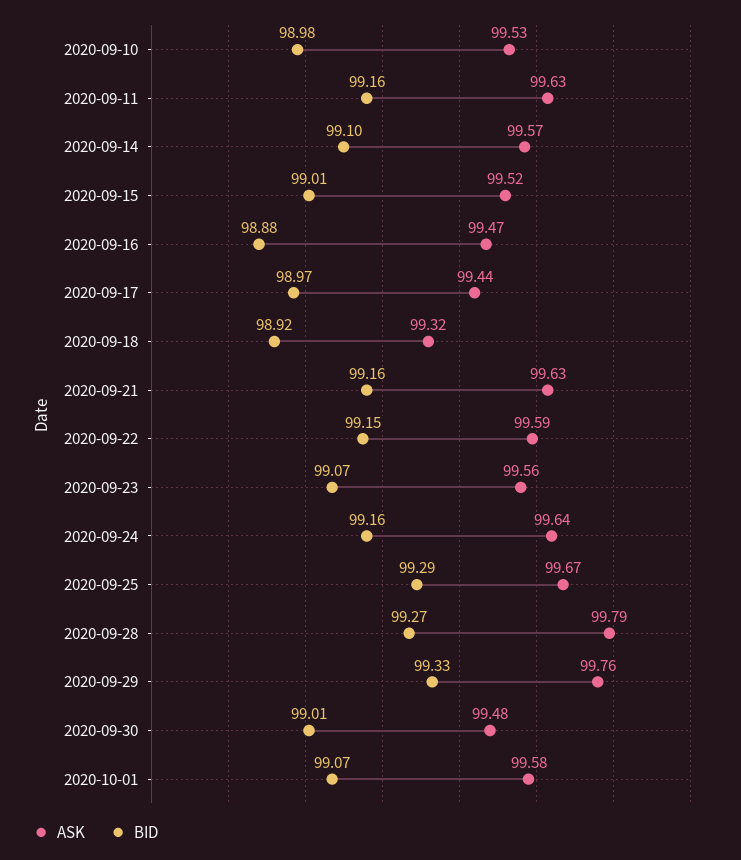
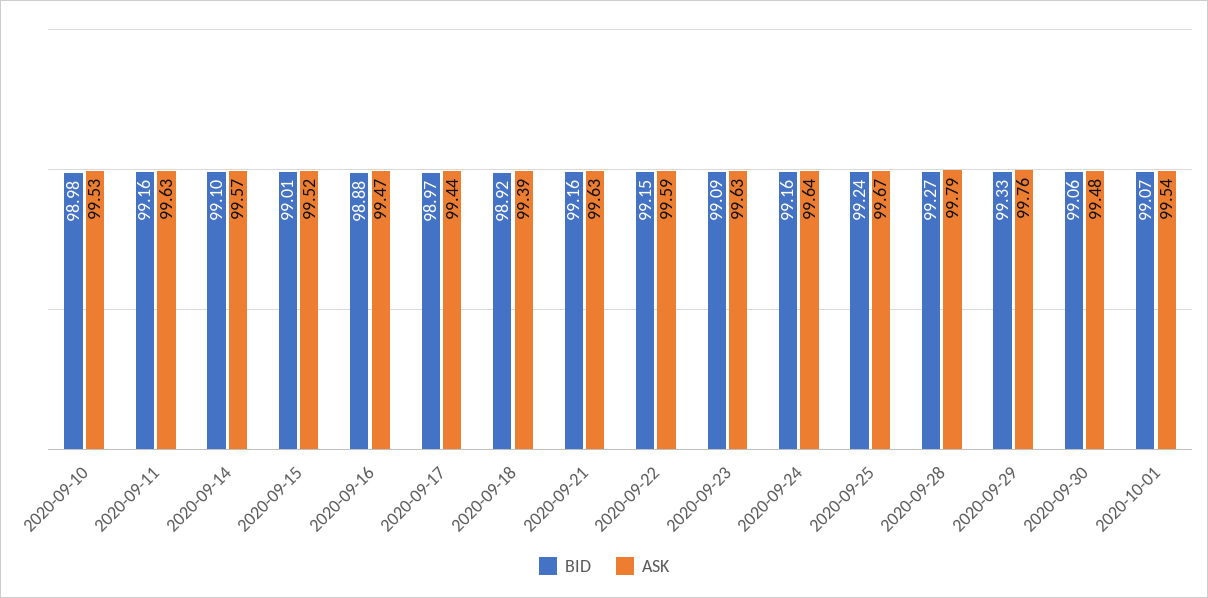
ASK, 2020-09-18: 99.32 -> 99.39
ASK, 2020-09-23: 99.56 -> 99.63
BID, 2020-09-23: 99.07 -> 99.09
BID, 2020-09-25: 99.29 -> 99.24
BID, 2020-09-30: 99.01 -> 99.06
ASK, 2020-10-01: 99.58 -> 99.54

